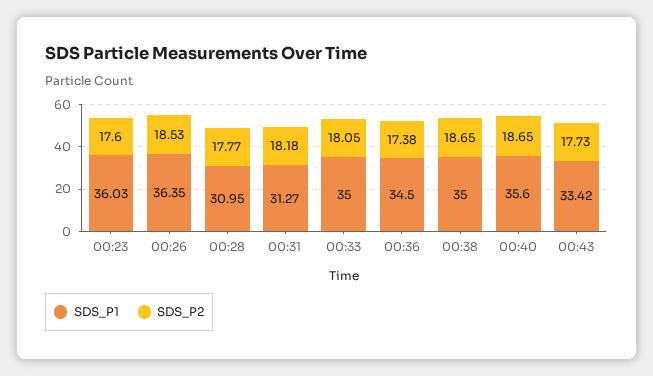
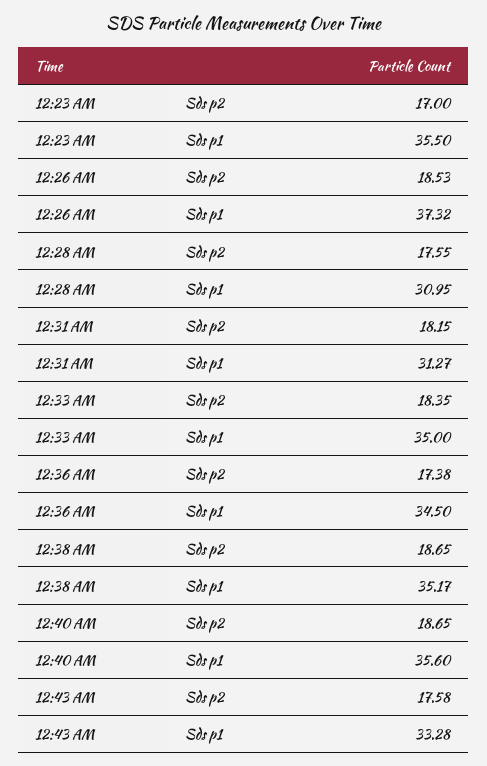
SDS_P1, 00:23: 36.03 -> 35.5
SDS_P2, 00:23: 17.6 -> 17
SDS_P1, 00:26: 36.35 -> 37.32
SDS_P2, 00:28: 17.77 -> 17.55
SDS_P2, 00:31: 18.18 -> 18.15
SDS_P2, 00:33: 18.05 -> 18.35
SDS_P1, 00:38: 35 -> 35.17
SDS_P1, 00:43: 33.42 -> 33.28
SDS_P2, 00:43: 17.73 -> 17.58

